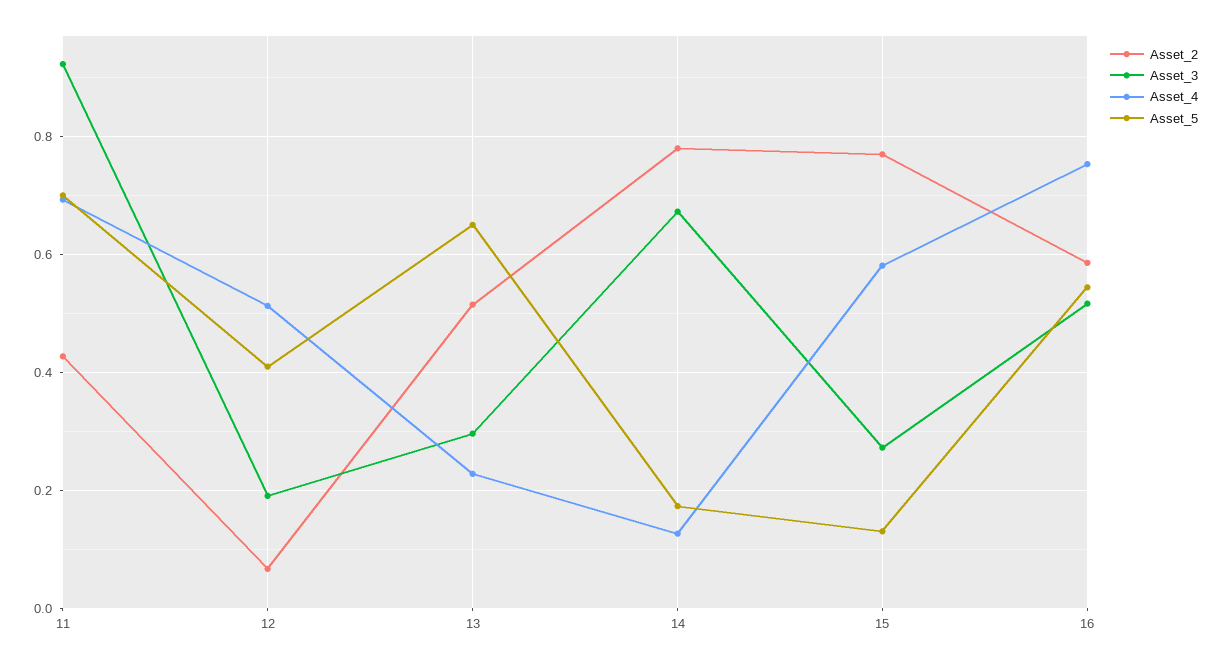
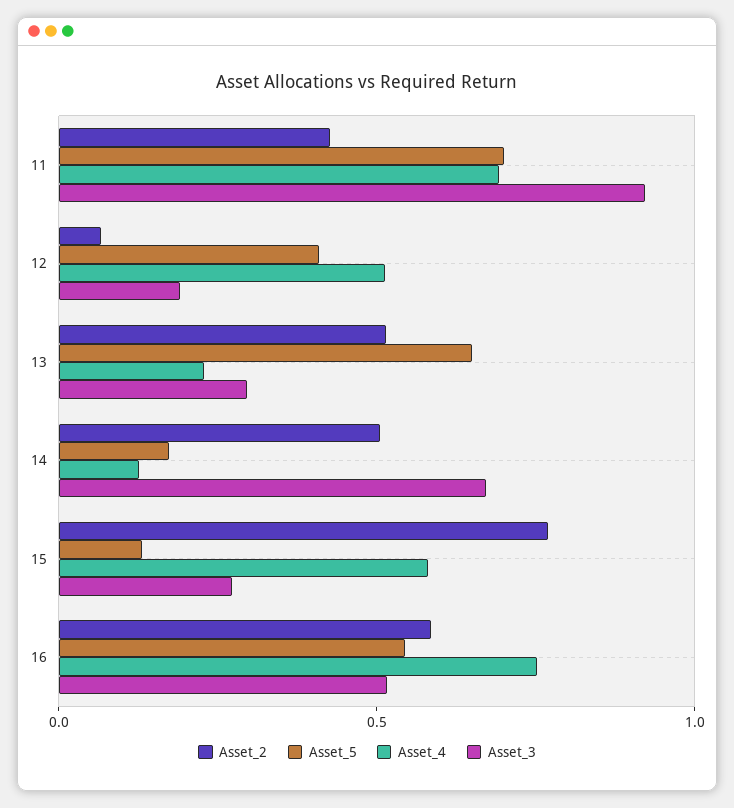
Asset_2, 14: 0.78 -> 0.5

